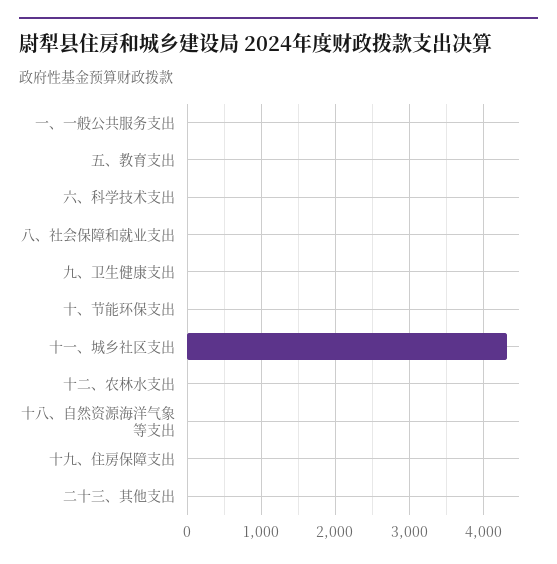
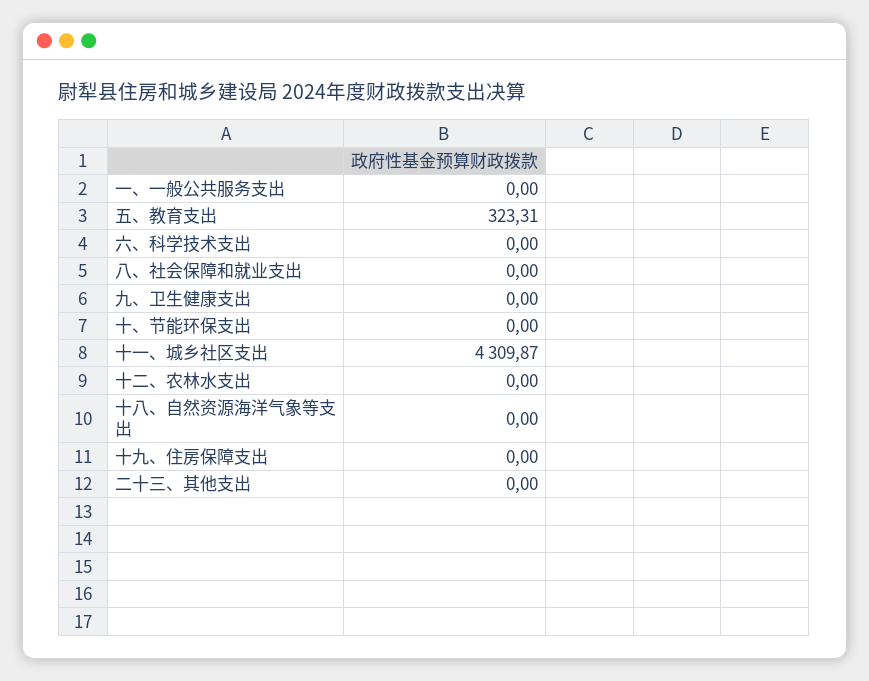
五、教育支出: 0 -> 323.31

